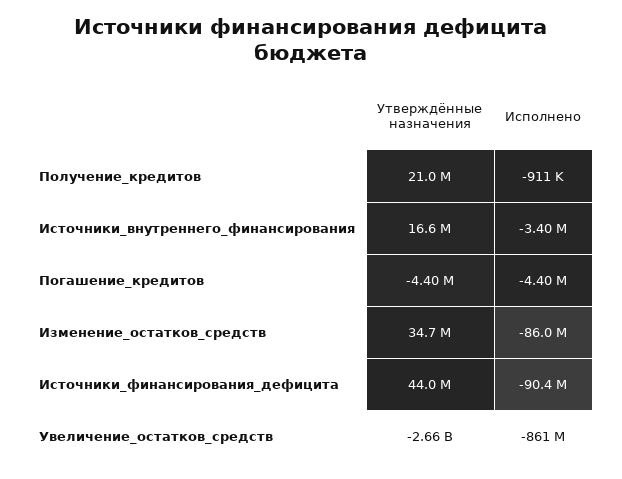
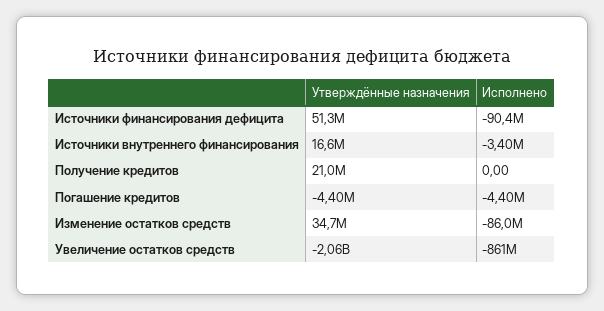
Исполнено, Получение_кредитов: -911000 -> 0
Утверждённые назначения, Источники_финансирования_дефицита: 44000000 -> 51300000
Утверждённые назначения, Увеличение_остатков_средств: -2660000000 -> -2060000000

